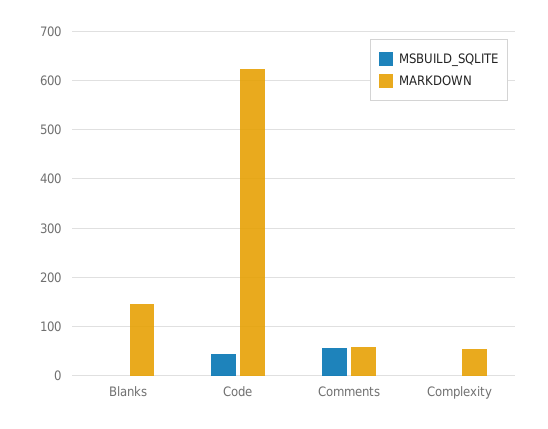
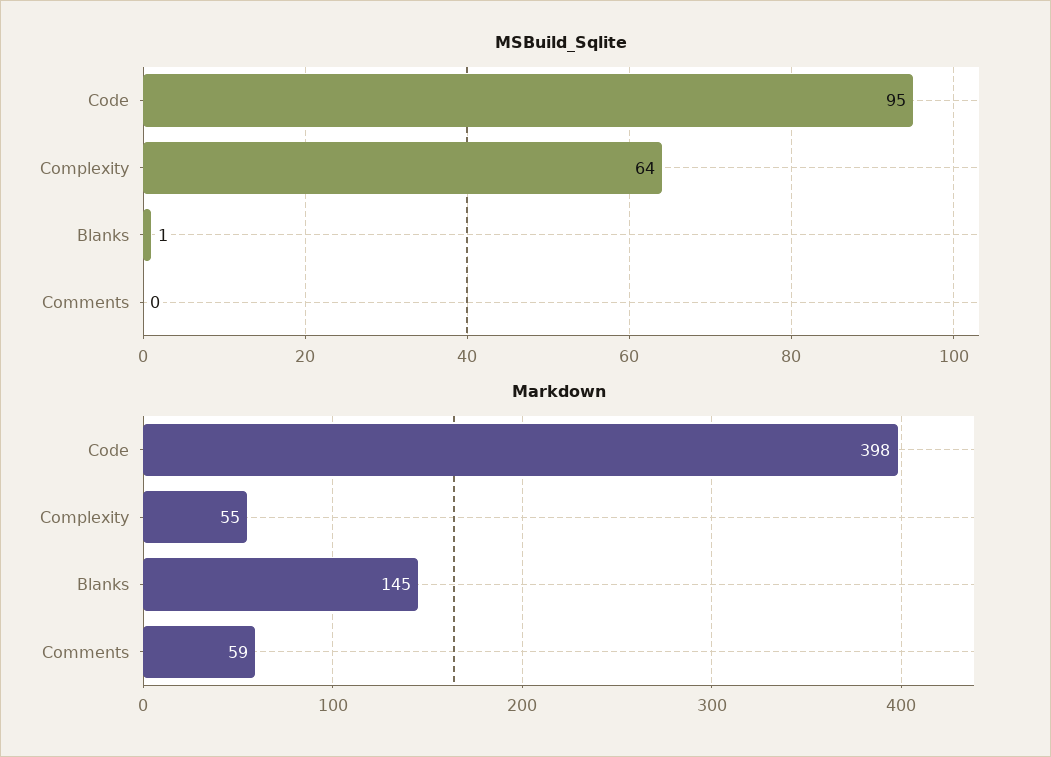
MSBUILD_SQLITE, Code: 40 -> 95
MARKDOWN, Code: 620 -> 398
MSBUILD_SQLITE, Comments: 60 -> 0
MSBUILD_SQLITE, Complexity: 0 -> 64

